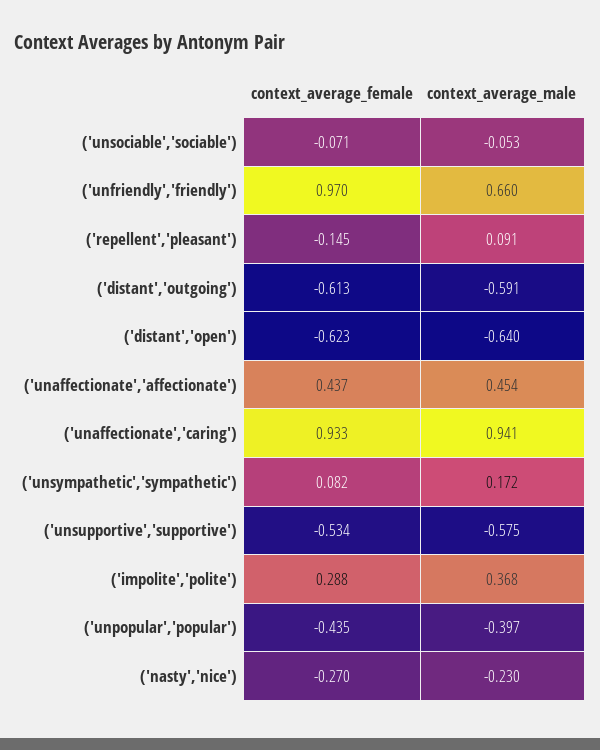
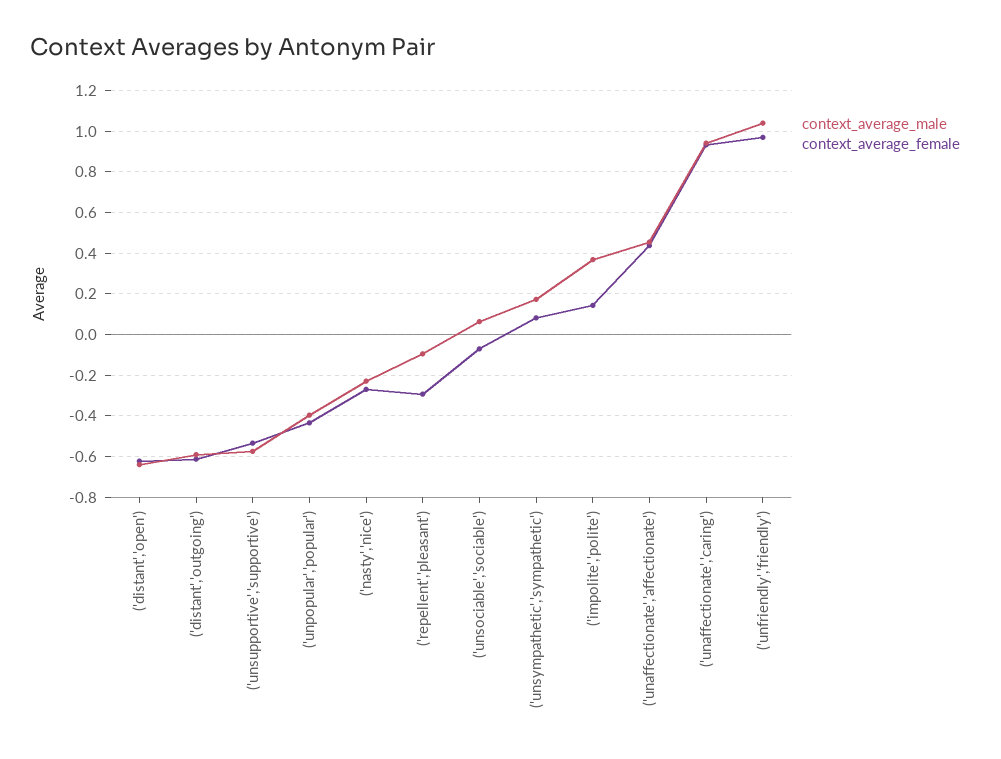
context_average_male, ('unsociable','sociable'): -0.053 -> 0.05
context_average_male, ('unfriendly','friendly'): 0.66 -> 1.05
context_average_female, ('repellent','pleasant'): -0.145 -> -0.3
context_average_male, ('repellent','pleasant'): 0.091 -> -0.1
context_average_female, ('impolite','polite'): 0.288 -> 0.15

